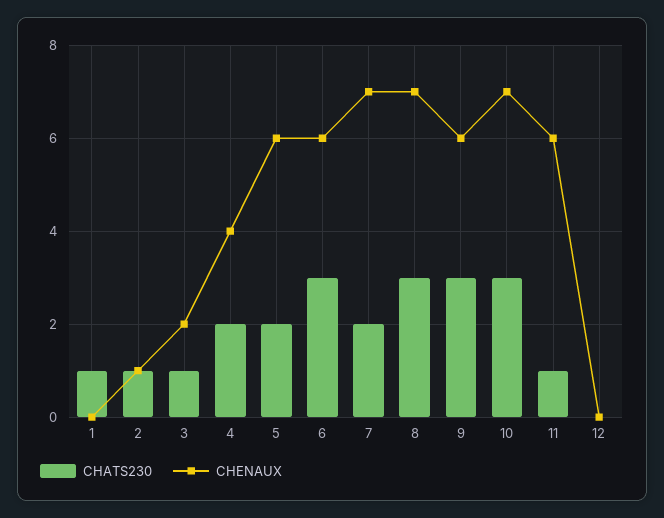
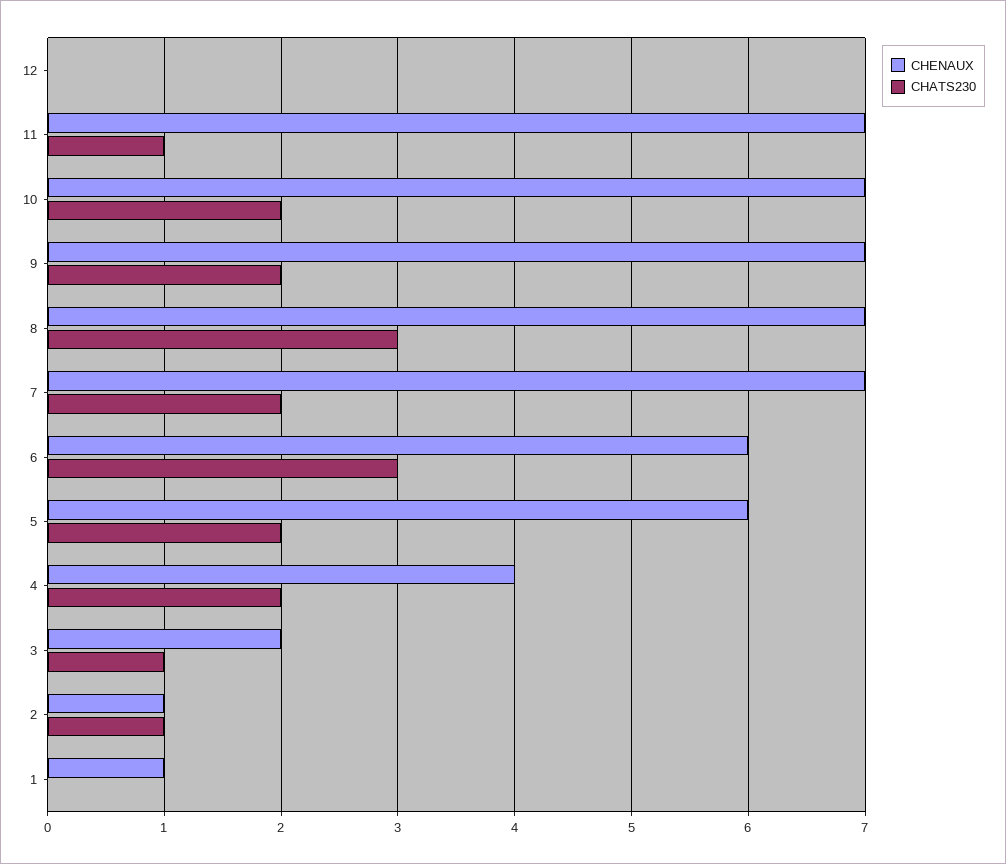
CHATS230, 1: 1 -> 0
CHENAUX, 1: 0 -> 1
CHATS230, 9: 3 -> 2
CHENAUX, 9: 6 -> 7
CHATS230, 10: 3 -> 2
CHENAUX, 11: 6 -> 7

